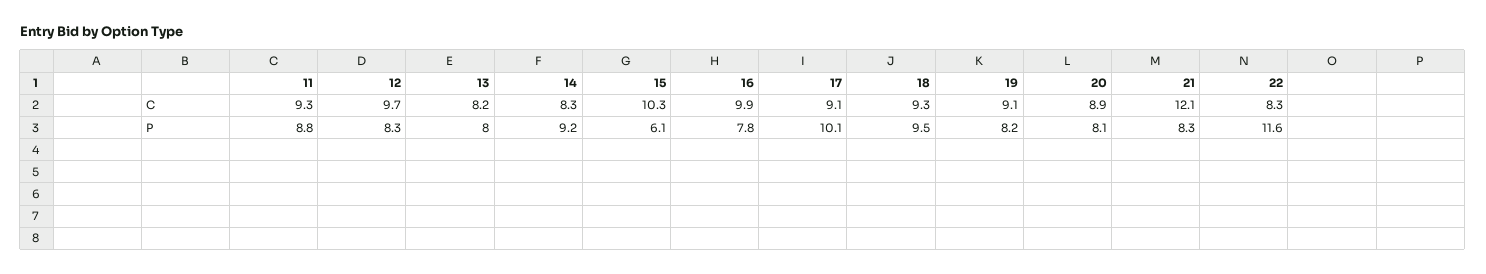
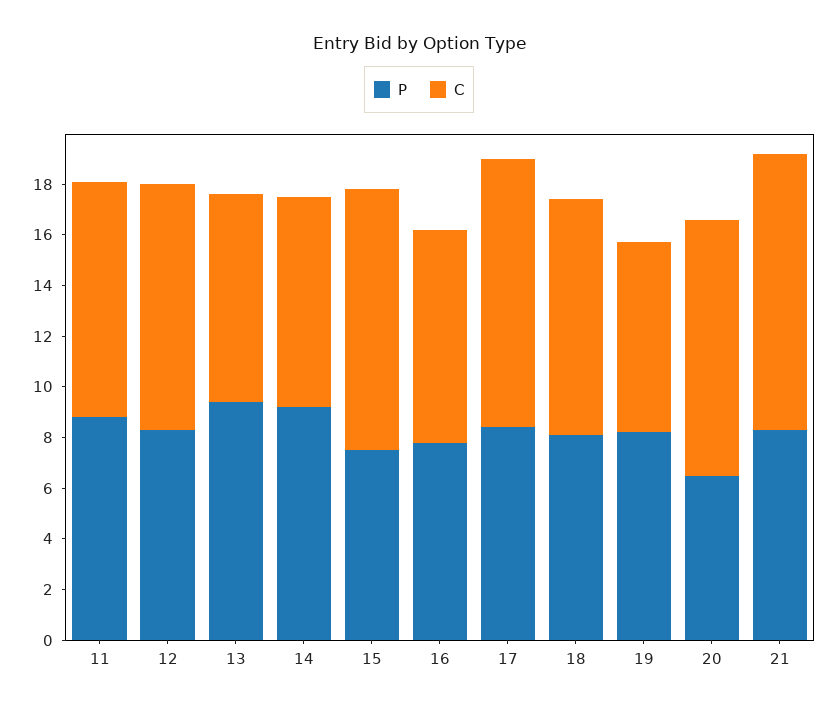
C, 16: 9.9 -> 8.5
C, 17: 9.1 -> 10.5
C, 19: 9.1 -> 7.5
C, 20: 8.9 -> 10
C, 21: 12.1 -> 11
C, 22: 8.3 -> none
P, 13: 8 -> 9.5
P, 15: 6.1 -> 7.5
P, 17: 10.1 -> 8.5
P, 18: 9.5 -> 8
P, 20: 8.1 -> 6.5
P, 22: 11.6 -> none

